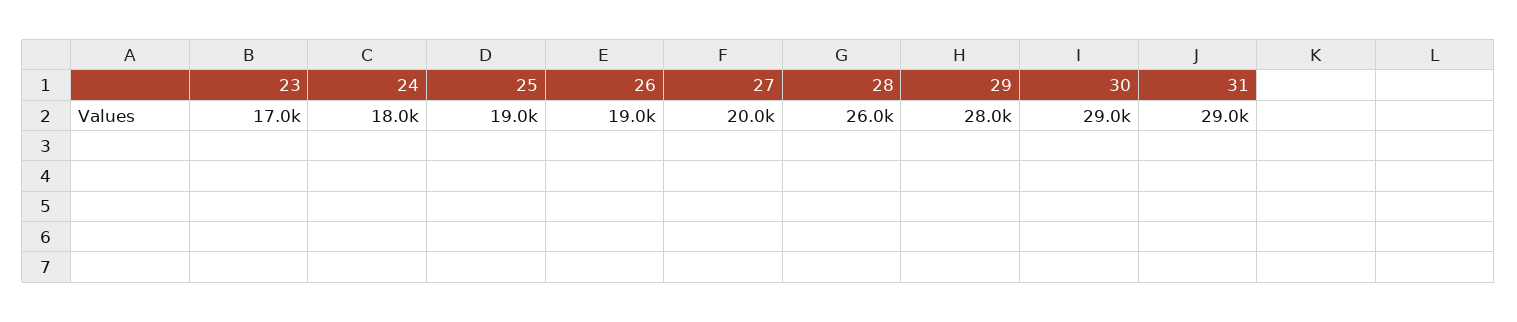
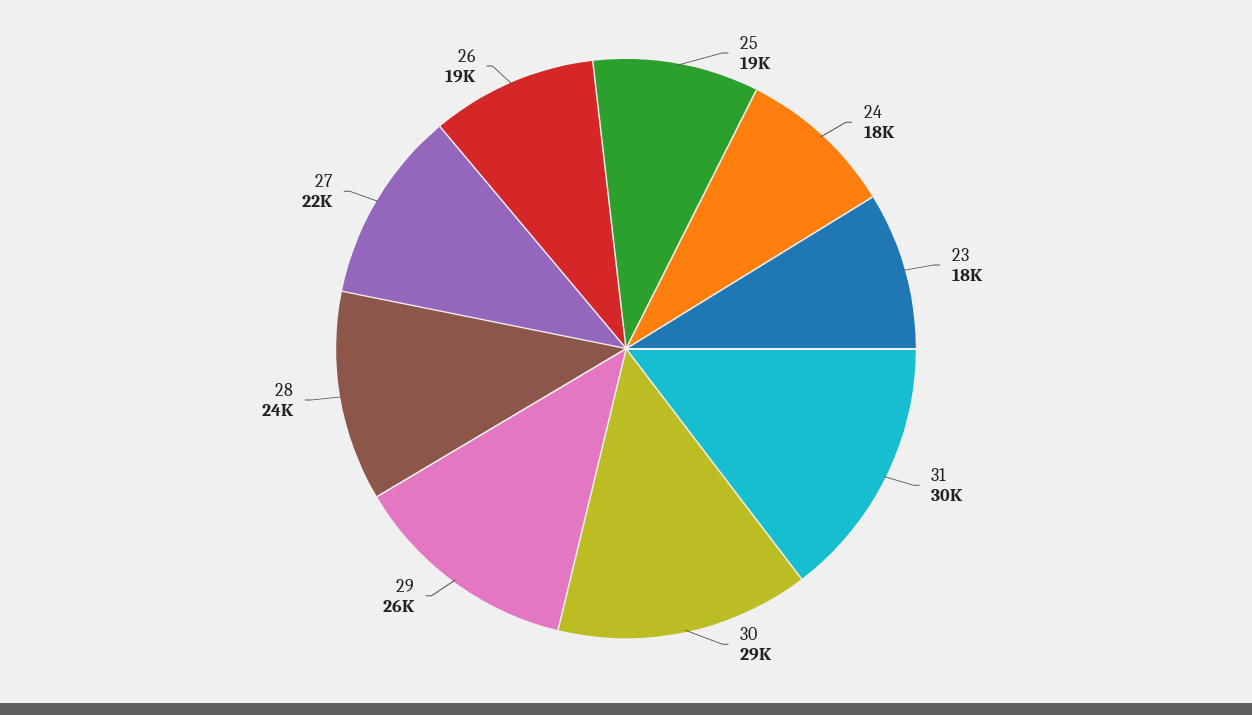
23: 17000 -> 18000
27: 20000 -> 22000
28: 26000 -> 24000
29: 28000 -> 26000
31: 29000 -> 30000

